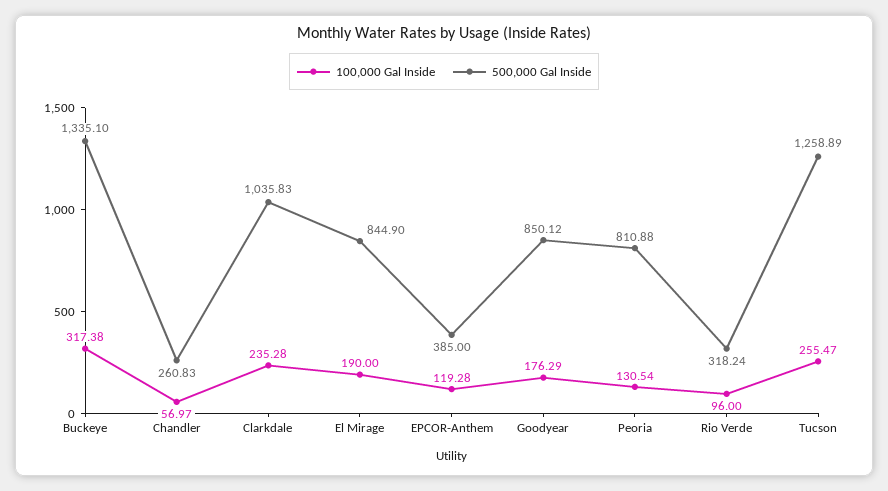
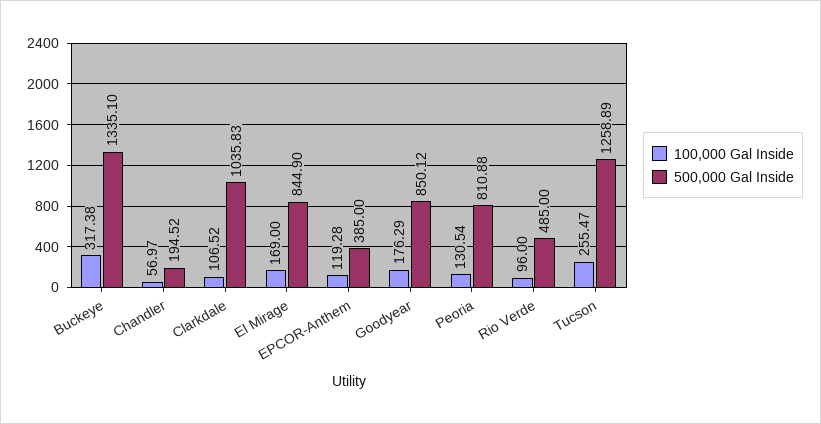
500,000 Gal Inside, Chandler: 260.83 -> 194.52
100,000 Gal Inside, Clarkdale: 235.28 -> 106.52
100,000 Gal Inside, El Mirage: 190 -> 169
500,000 Gal Inside, Rio Verde: 318.24 -> 485

